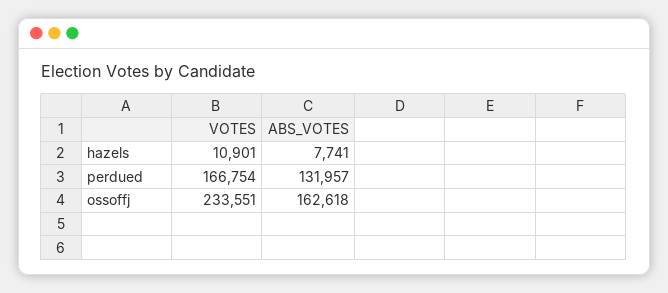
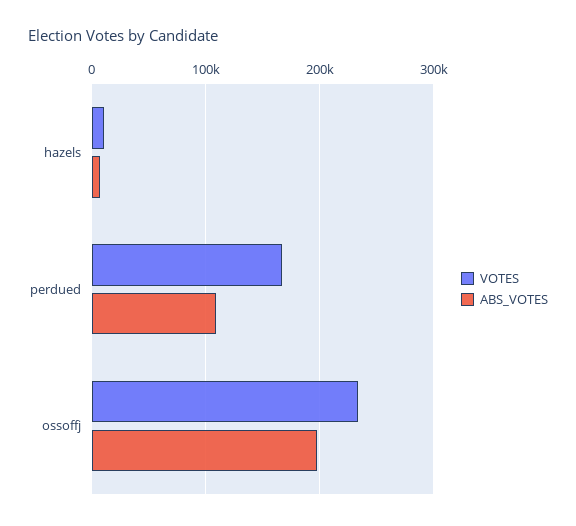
ABS_VOTES, perdued: 131957 -> 110000
ABS_VOTES, ossoffj: 162618 -> 200000

